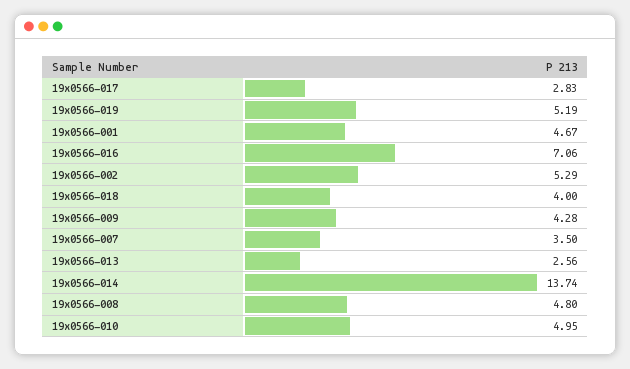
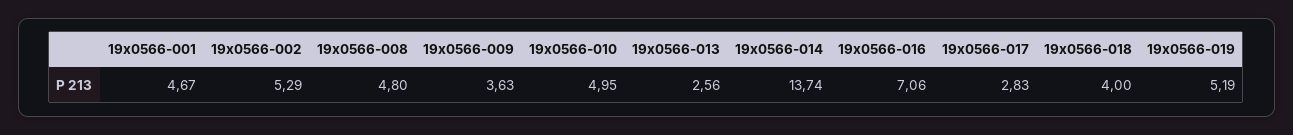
19x0566-009: 4.28 -> 3.63
19x0566-007: 3.5 -> none

